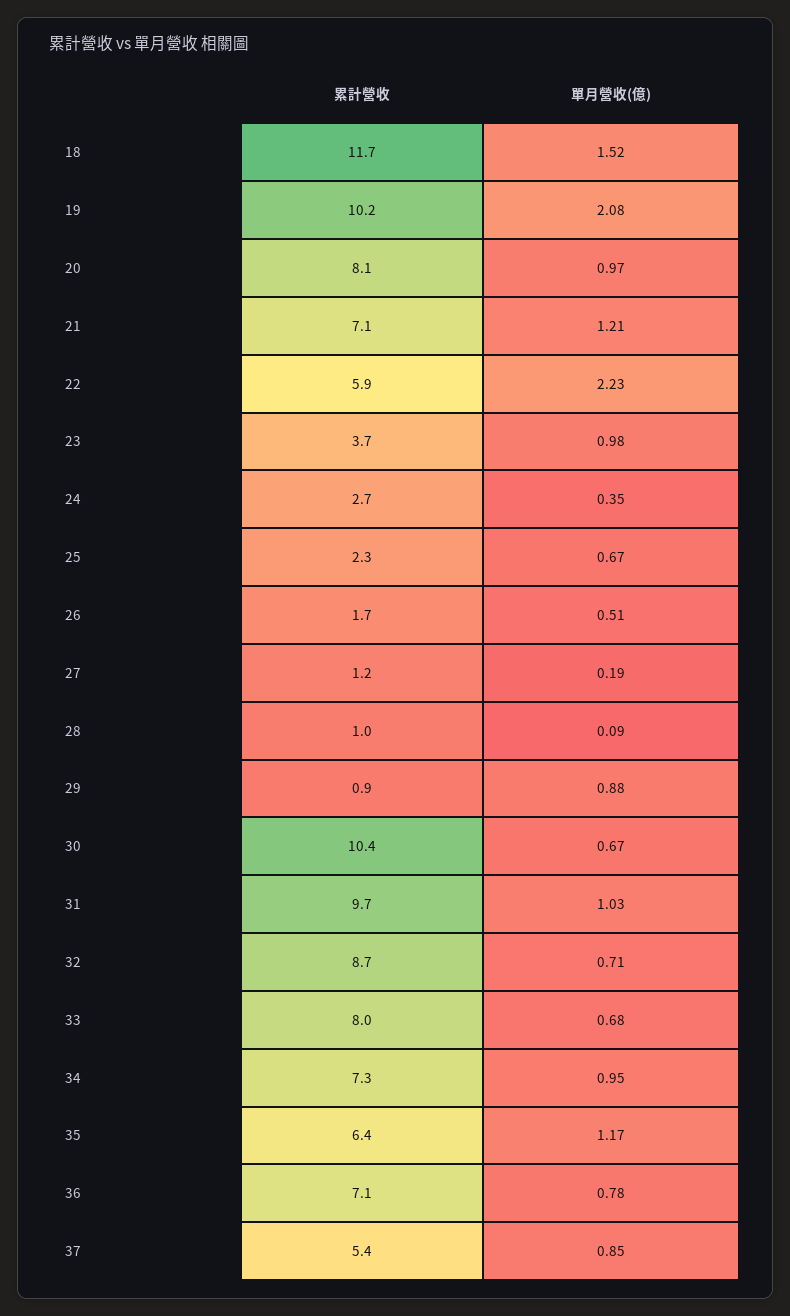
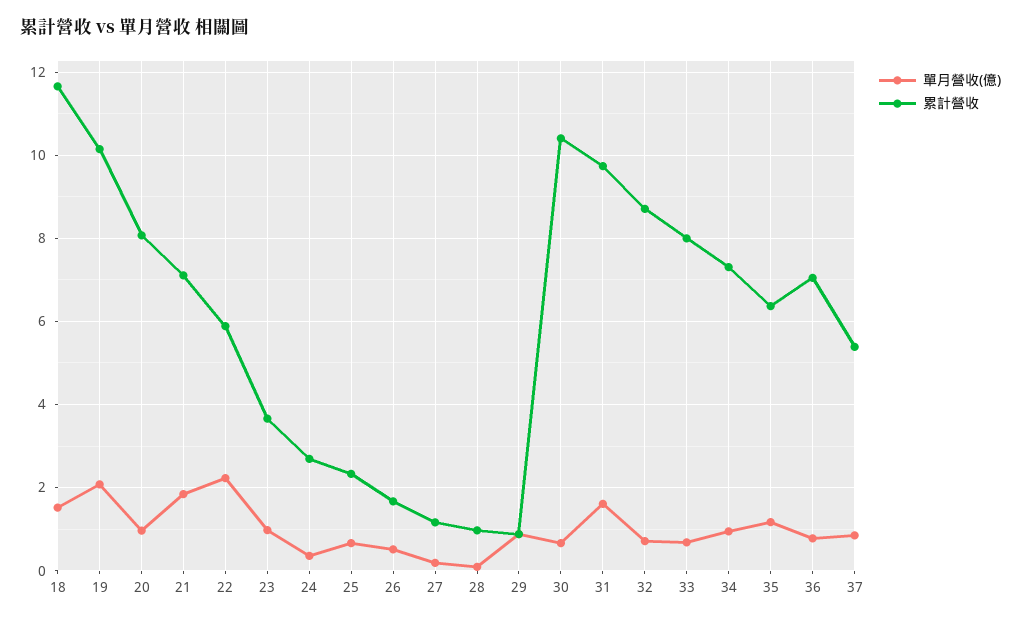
單月營收(億), 21: 1.21 -> 1.8
單月營收(億), 31: 1.03 -> 1.6

